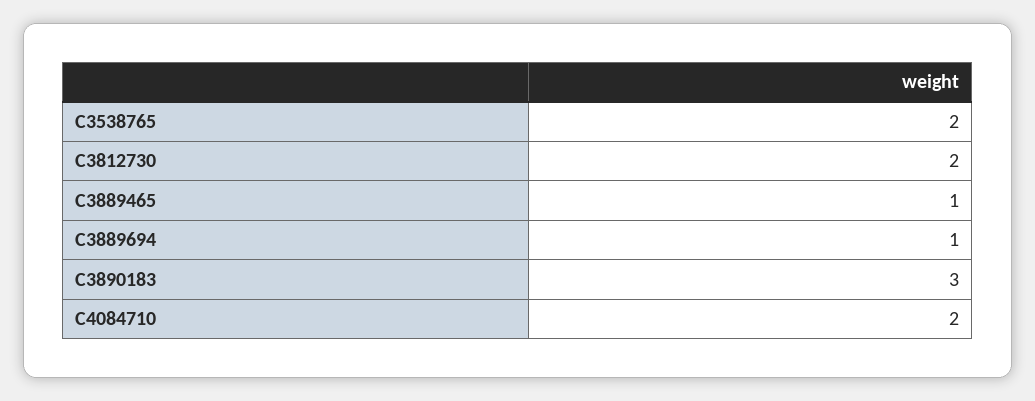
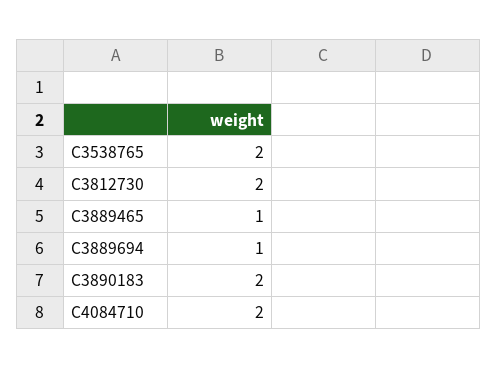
C3890183: 3 -> 2

